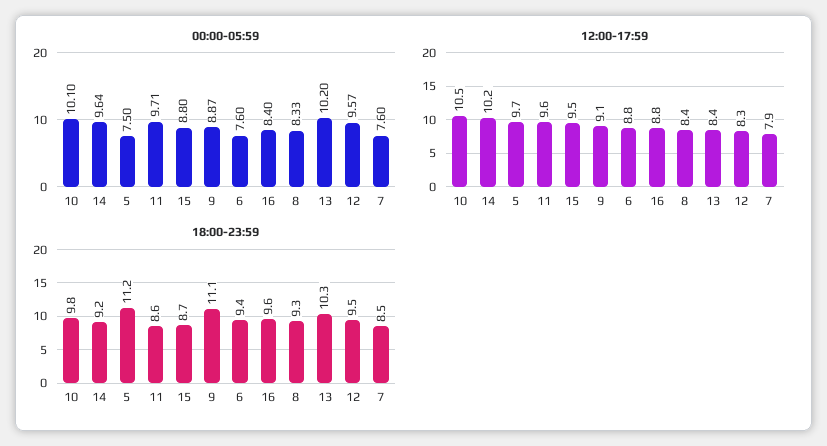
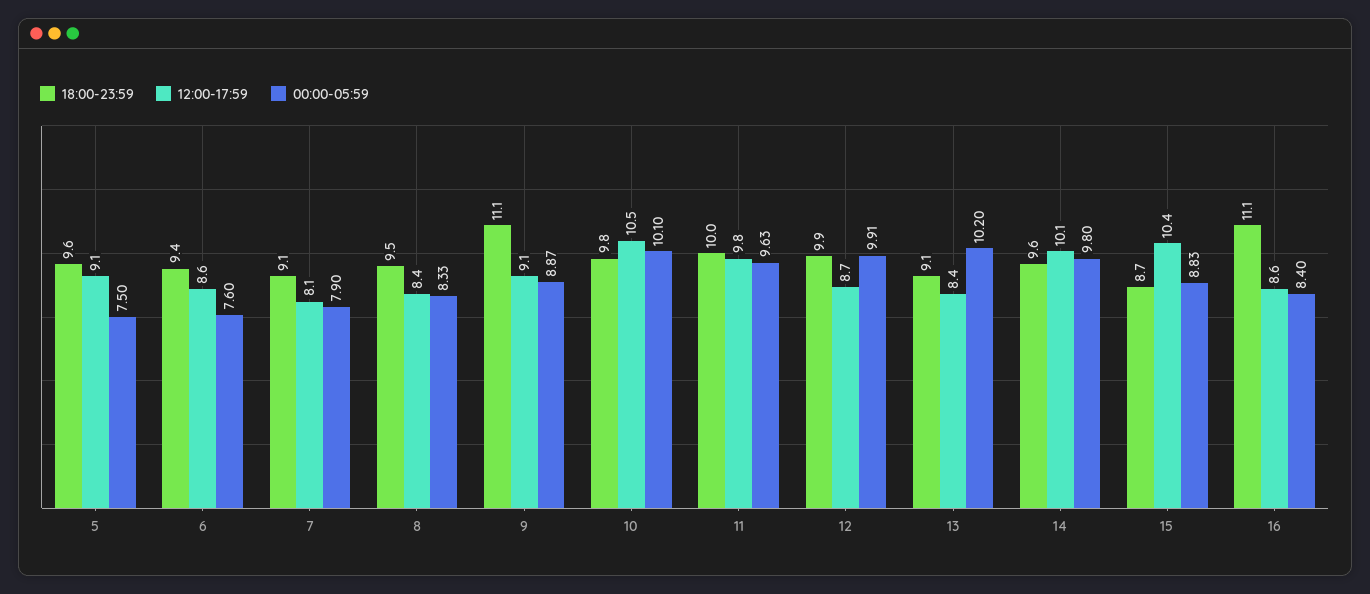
00:00-05:59, 14: 9.64 -> 9.8
00:00-05:59, 11: 9.71 -> 9.63
00:00-05:59, 15: 8.8 -> 8.83
00:00-05:59, 12: 9.57 -> 9.91
00:00-05:59, 7: 7.6 -> 7.9
12:00-17:59, 14: 10.2 -> 10.1
12:00-17:59, 5: 9.7 -> 9.1
12:00-17:59, 11: 9.6 -> 9.8
12:00-17:59, 15: 9.5 -> 10.4
12:00-17:59, 6: 8.8 -> 8.6
12:00-17:59, 16: 8.8 -> 8.6
12:00-17:59, 12: 8.3 -> 8.7
12:00-17:59, 7: 7.9 -> 8.1
18:00-23:59, 14: 9.2 -> 9.6
18:00-23:59, 5: 11.2 -> 9.6
18:00-23:59, 11: 8.6 -> 10
18:00-23:59, 16: 9.6 -> 11.1
18:00-23:59, 8: 9.3 -> 9.5
18:00-23:59, 13: 10.3 -> 9.1
18:00-23:59, 12: 9.5 -> 9.9
18:00-23:59, 7: 8.5 -> 9.1

